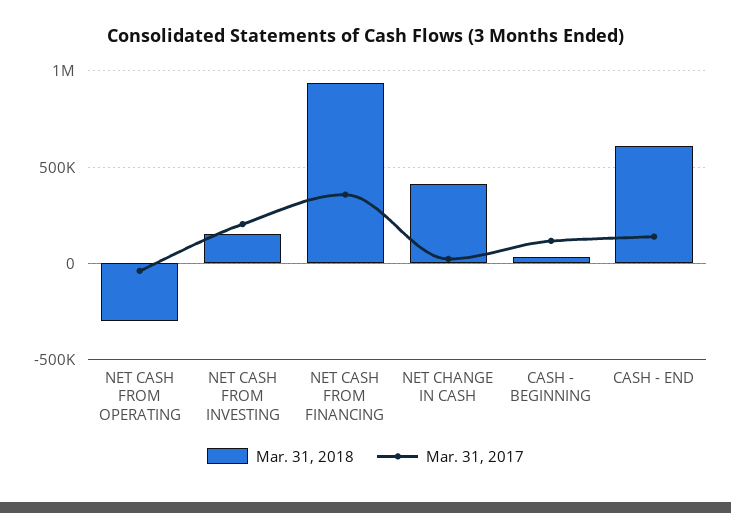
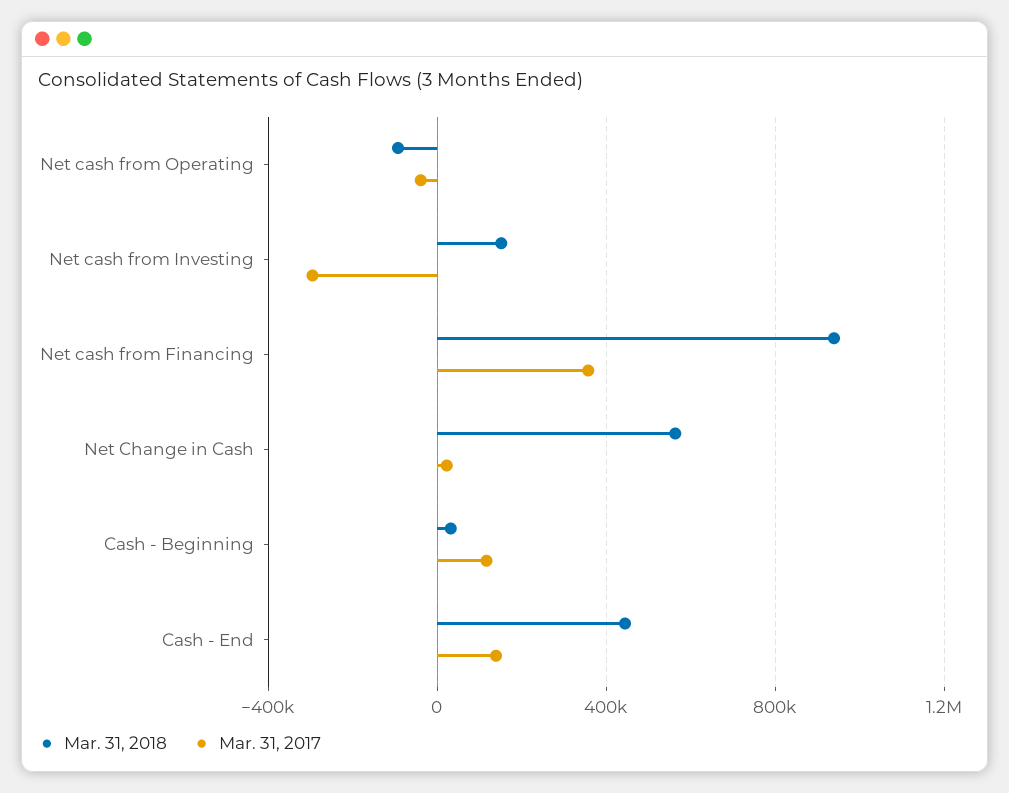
Mar. 31, 2018, NET CASH FROM OPERATING: -300000 -> -100000
Mar. 31, 2017, NET CASH FROM INVESTING: 200000 -> -300000
Mar. 31, 2018, NET CHANGE IN CASH: 400000 -> 550000
Mar. 31, 2018, CASH - END: 600000 -> 450000

